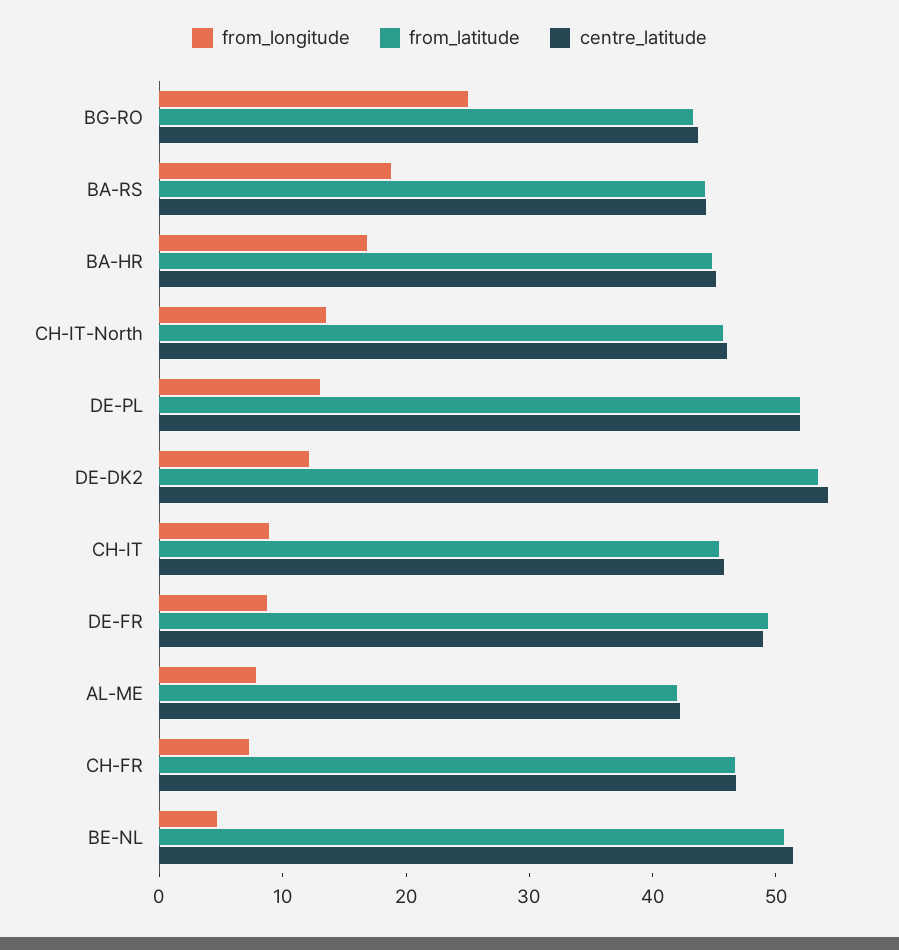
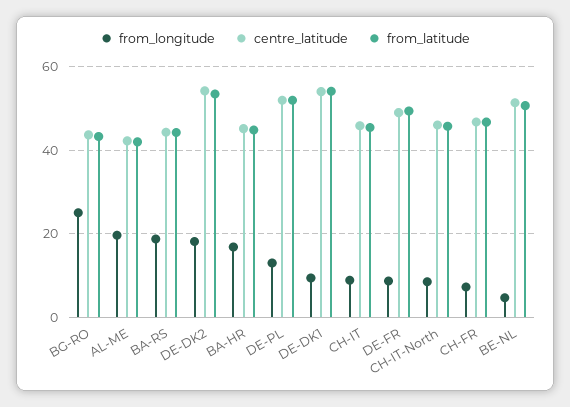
from_longitude, CH-IT-North: 14 -> 8
from_longitude, DE-DK2: 12 -> 18
from_longitude, AL-ME: 8 -> 20
from_longitude, DE-DK1: none -> 10
centre_latitude, DE-DK1: none -> 54
from_latitude, DE-DK1: none -> 54

